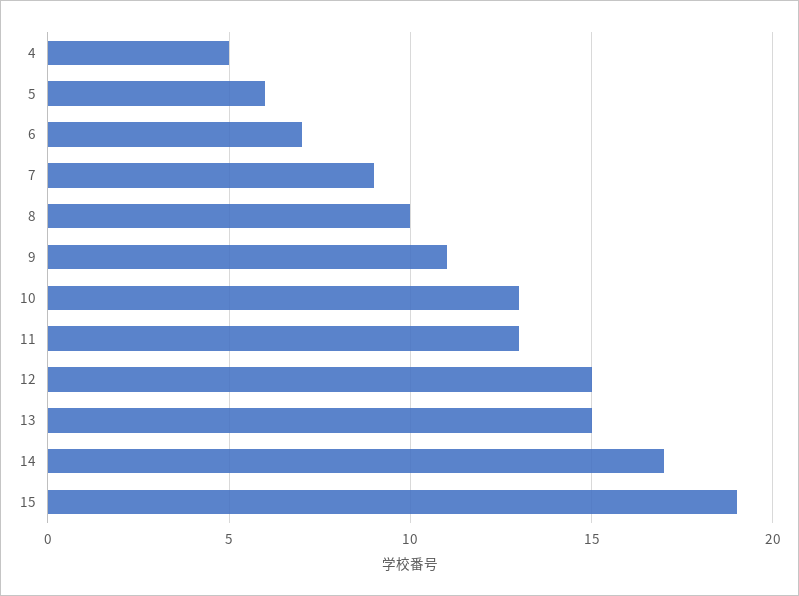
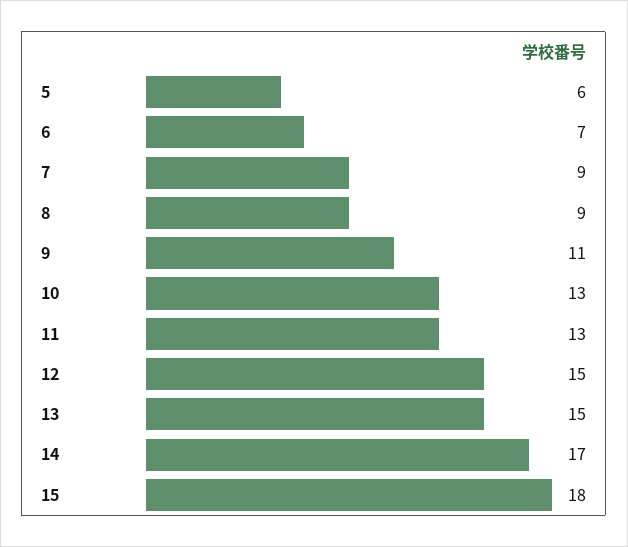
4: 5 -> none
8: 10 -> 9
15: 19 -> 18

